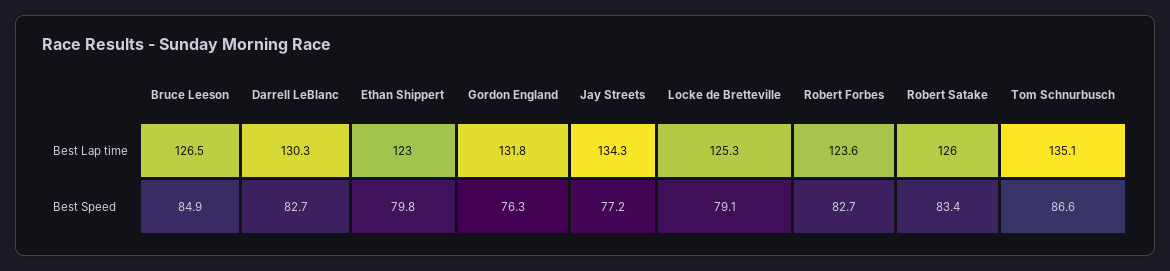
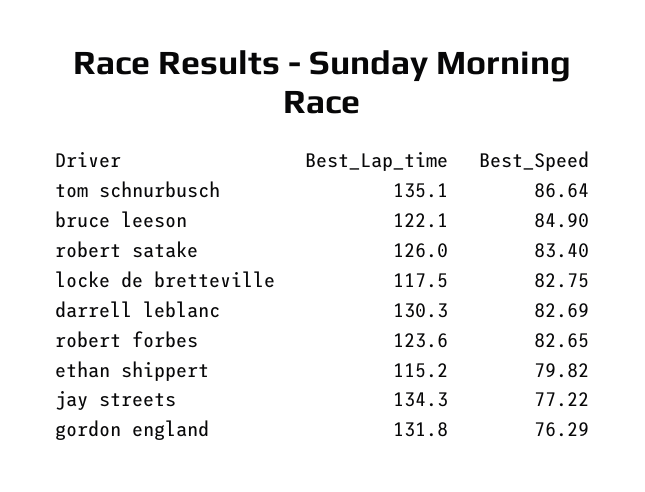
Bruce Leeson, Best Lap time: 126.5 -> 122.1
Ethan Shippert, Best Lap time: 123 -> 115.2
Locke de Bretteville, Best Lap time: 125.3 -> 117.5
Locke de Bretteville, Best Speed: 79.1 -> 82.75

